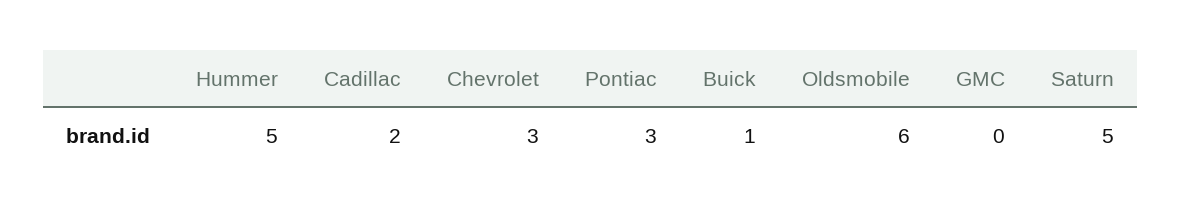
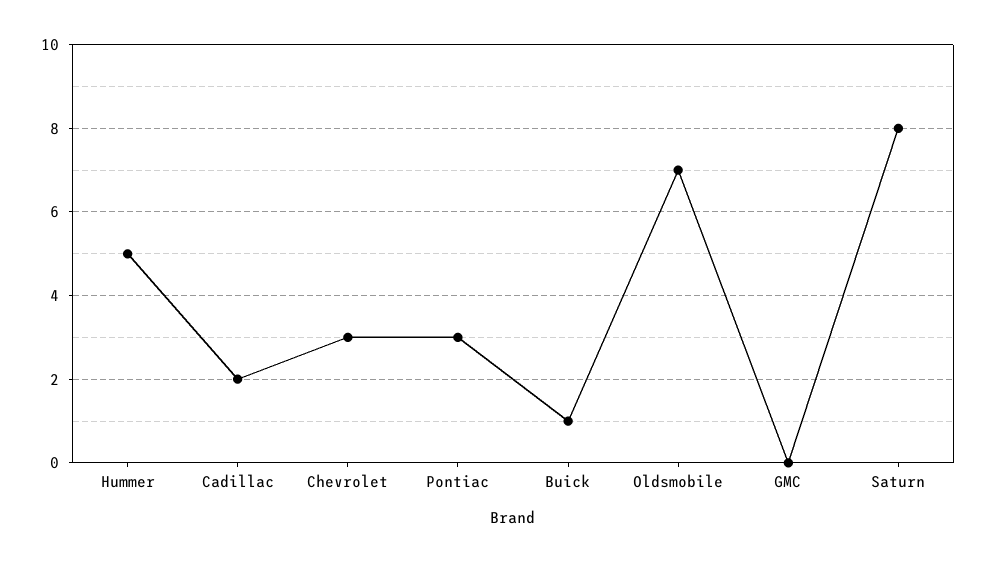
Oldsmobile: 6 -> 7
Saturn: 5 -> 8

